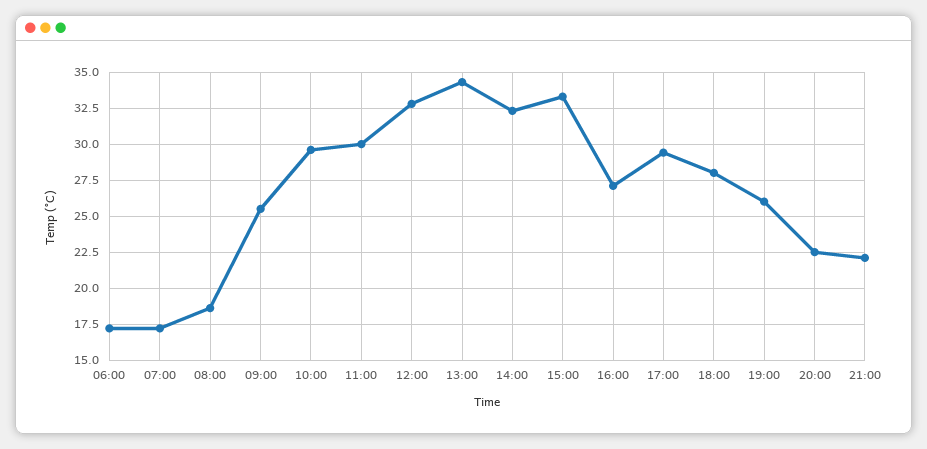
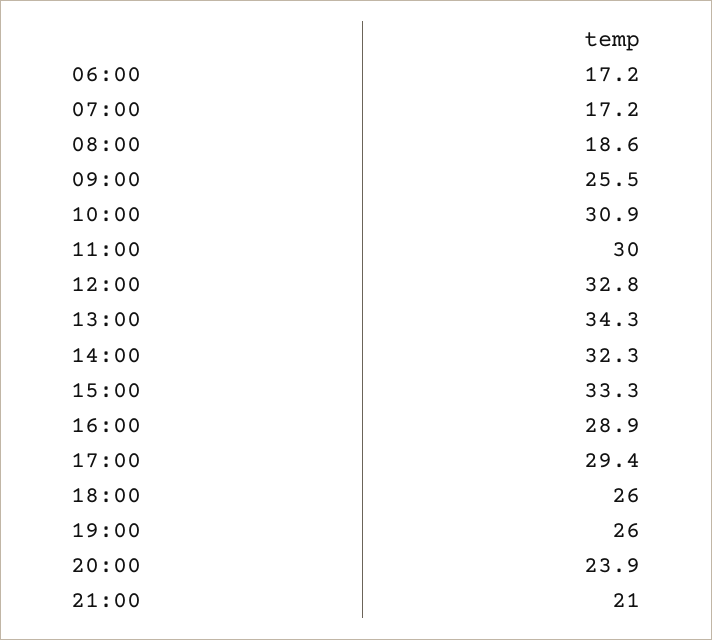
10:00: 29.5 -> 30.9
16:00: 27 -> 28.9
18:00: 28 -> 26
20:00: 22.5 -> 23.9
21:00: 22 -> 21

